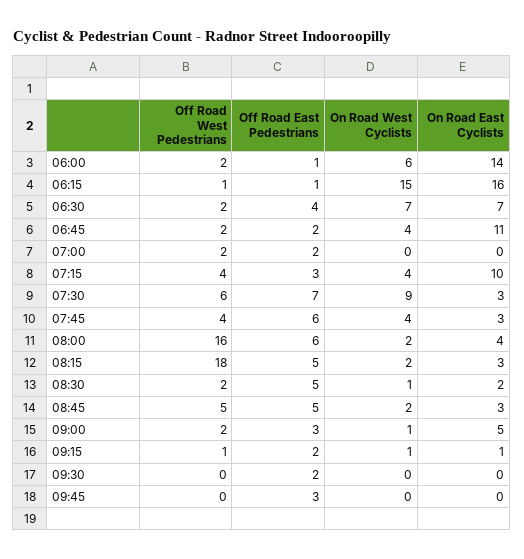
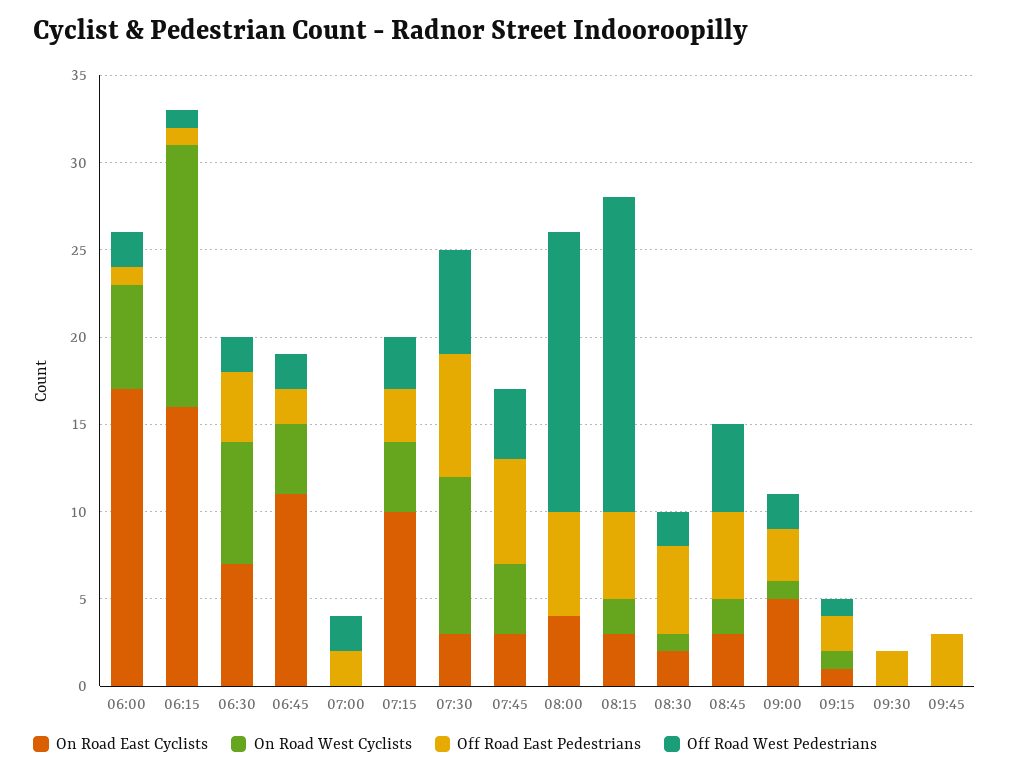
On Road East Cyclists, 06:00: 14 -> 17
Off Road West Pedestrians, 07:15: 4 -> 3
On Road West Cyclists, 08:00: 2 -> 0

